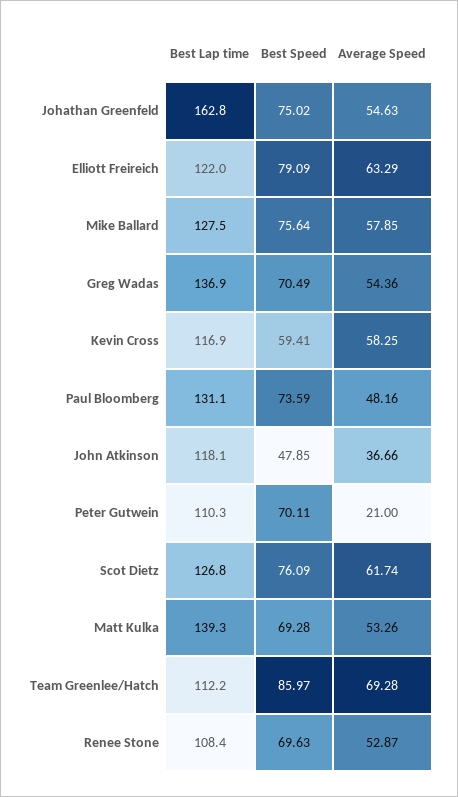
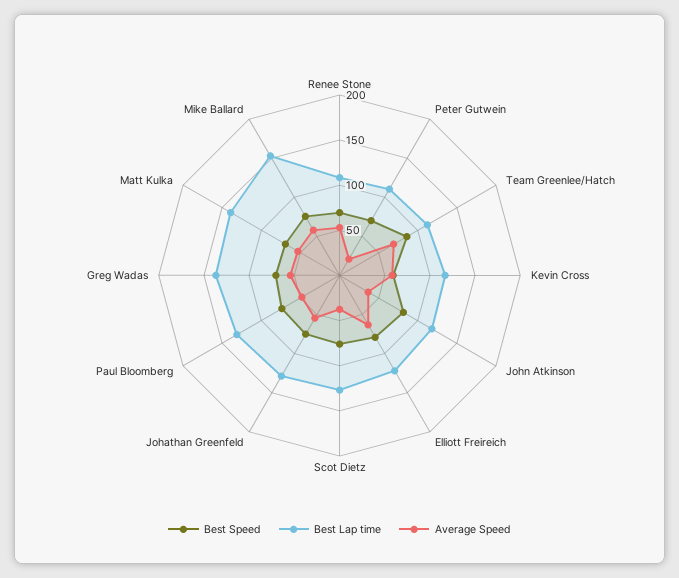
Best Lap time, Johathan Greenfeld: 162.8 -> 130
Best Lap time, Mike Ballard: 127.5 -> 150
Best Speed, John Atkinson: 47.85 -> 80
Average Speed, Scot Dietz: 61.74 -> 40

